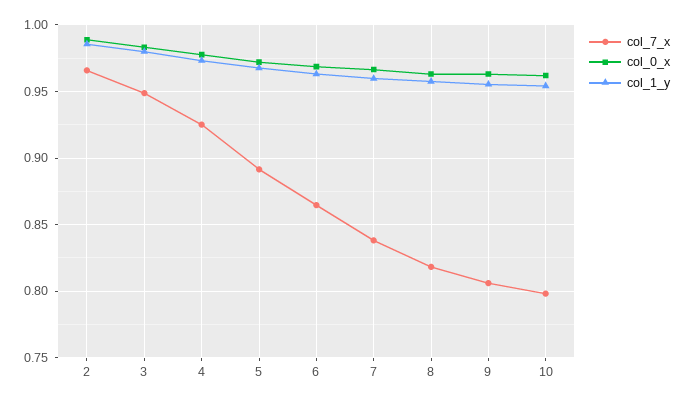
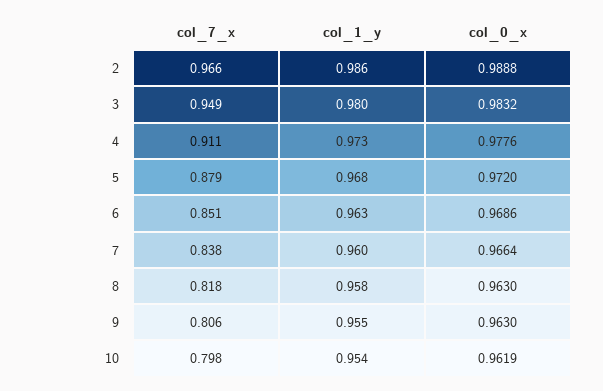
col_7_x, 4: 0.925 -> 0.911
col_7_x, 5: 0.89 -> 0.879
col_7_x, 6: 0.865 -> 0.851

